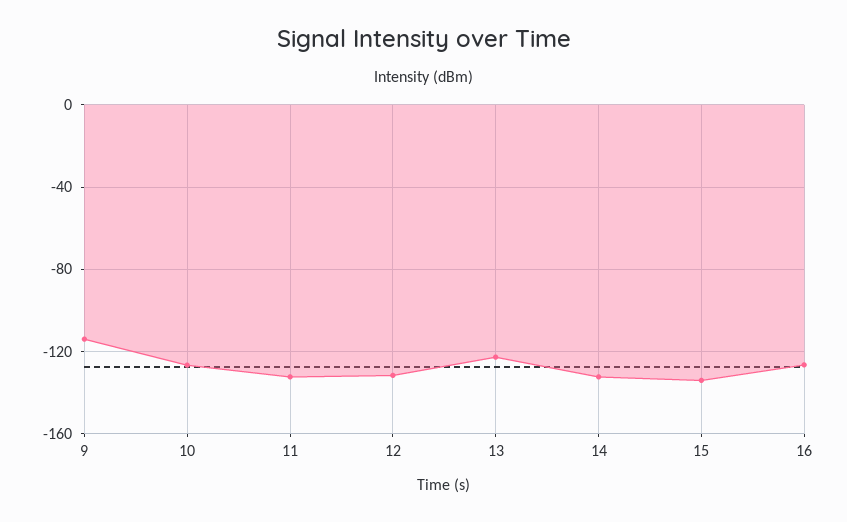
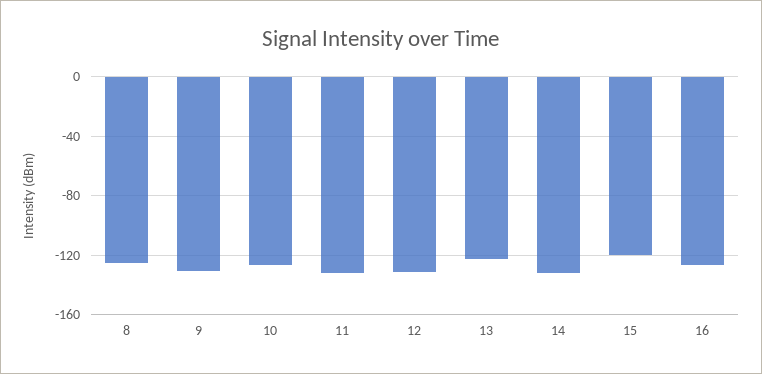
9: -115 -> -130
15: -135 -> -120
8: none -> -125

